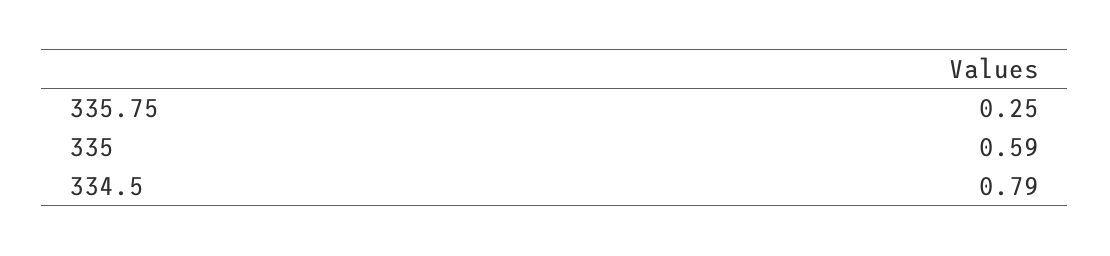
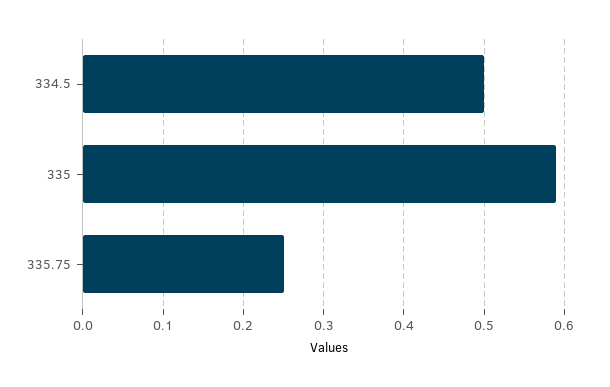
334.5: 0.79 -> 0.5

